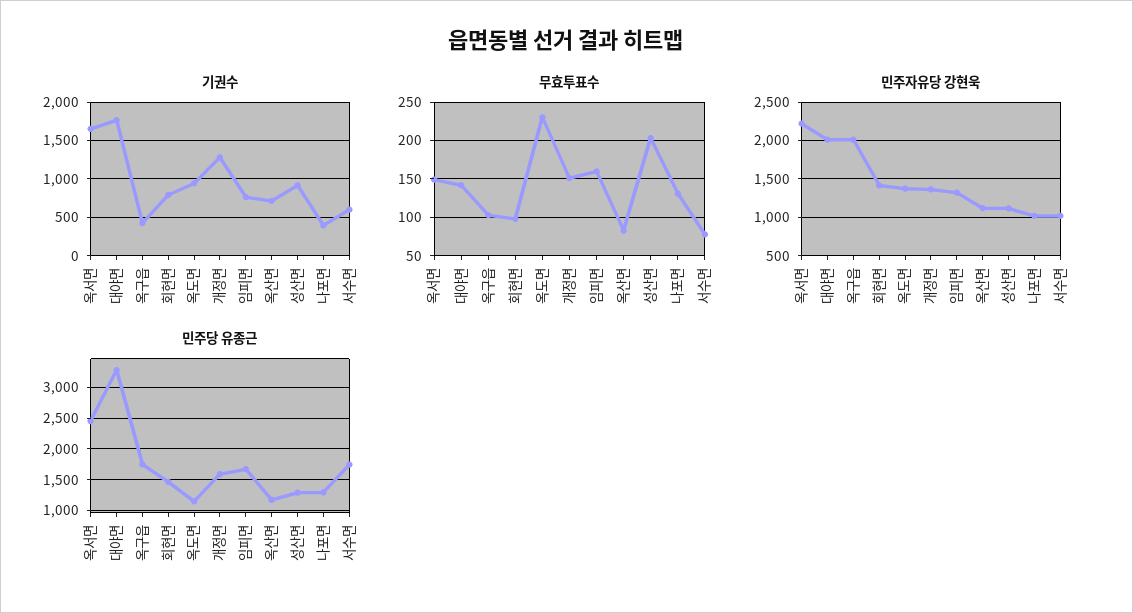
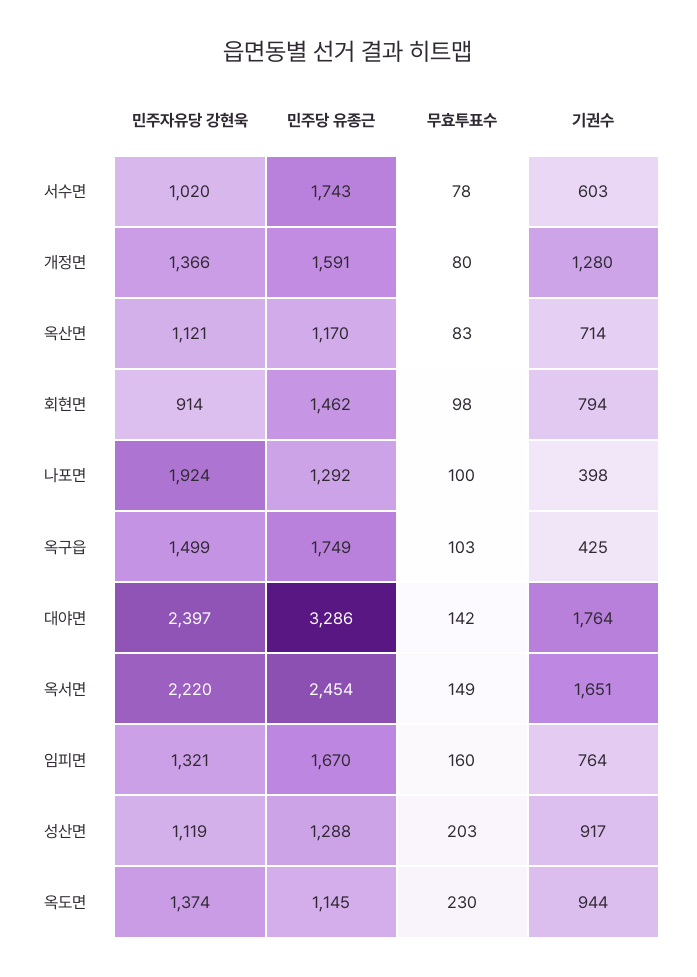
무효투표수, 개정면: 150 -> 80
무효투표수, 나포면: 130 -> 100
민주자유당 강현욱, 대야면: 2000 -> 2397
민주자유당 강현욱, 옥구읍: 2000 -> 1499
민주자유당 강현욱, 회현면: 1400 -> 914
민주자유당 강현욱, 나포면: 1000 -> 1924

